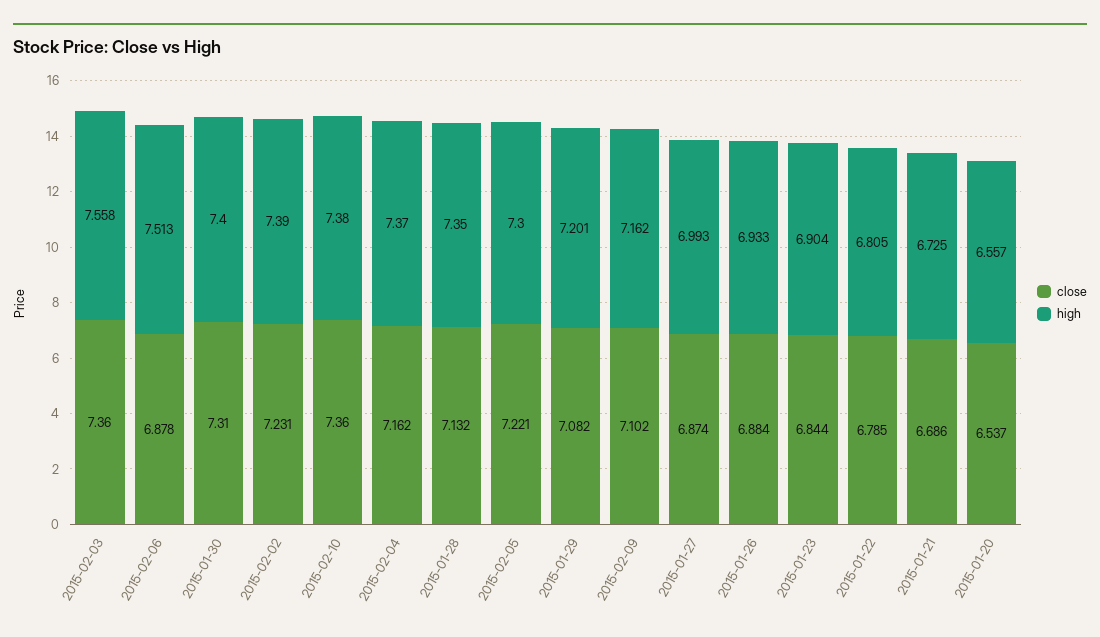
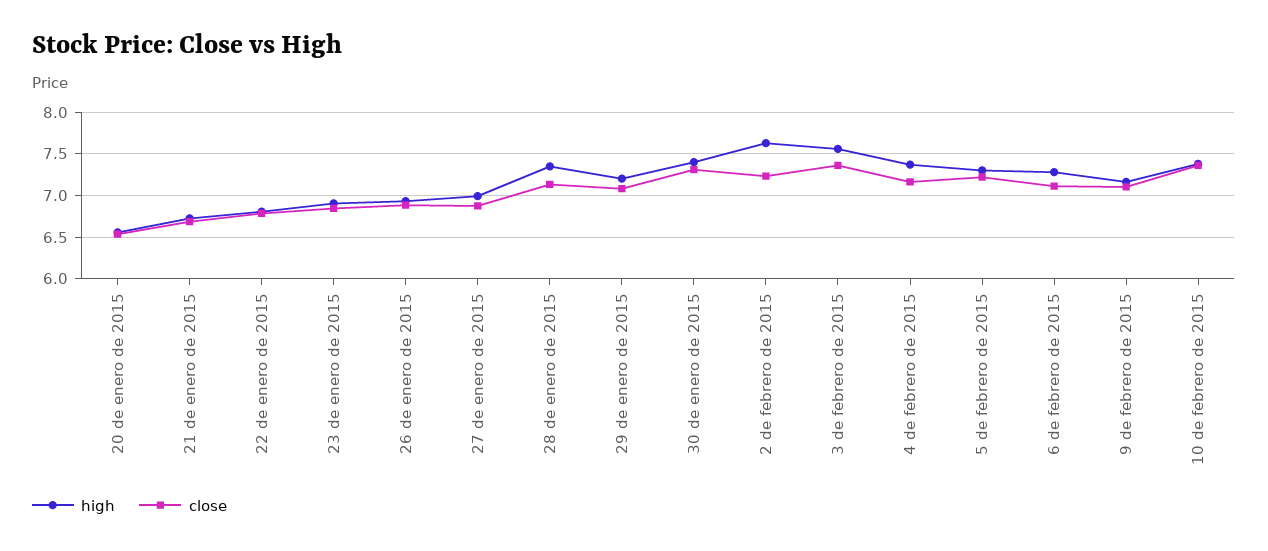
close, 2015-02-06: 6.878 -> 7.1
high, 2015-02-06: 7.513 -> 7.3
high, 2015-02-02: 7.39 -> 7.6

